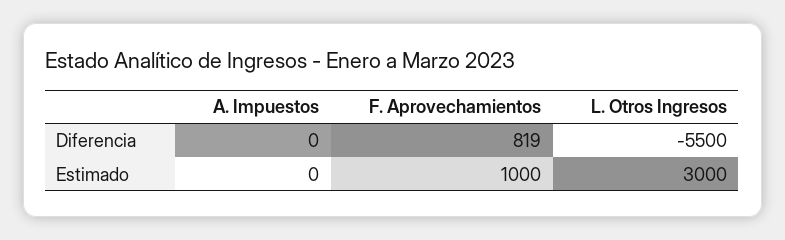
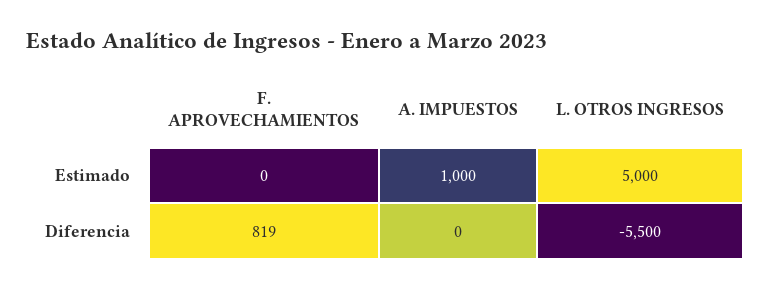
A. Impuestos, Estimado: 0 -> 1000
F. Aprovechamientos, Estimado: 1000 -> 0
L. Otros Ingresos, Estimado: 3000 -> 5000

